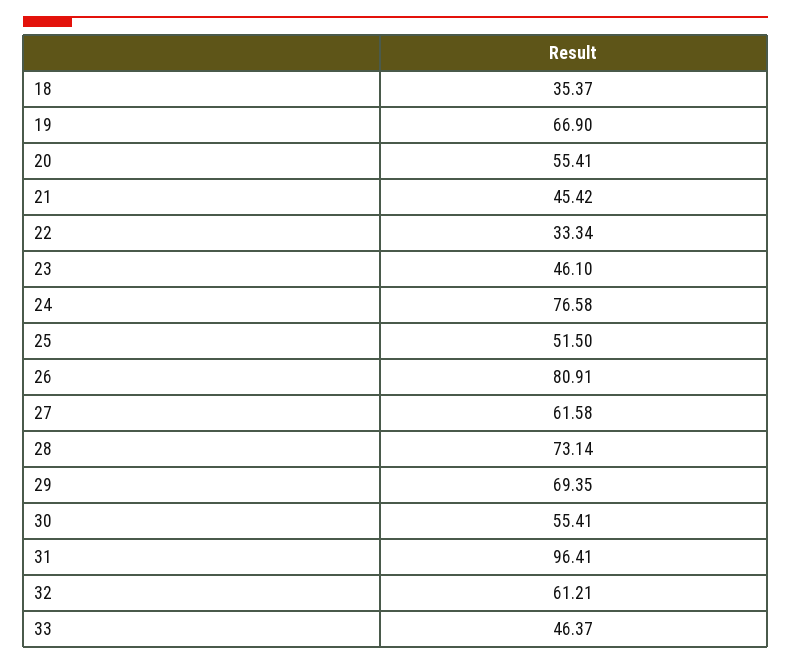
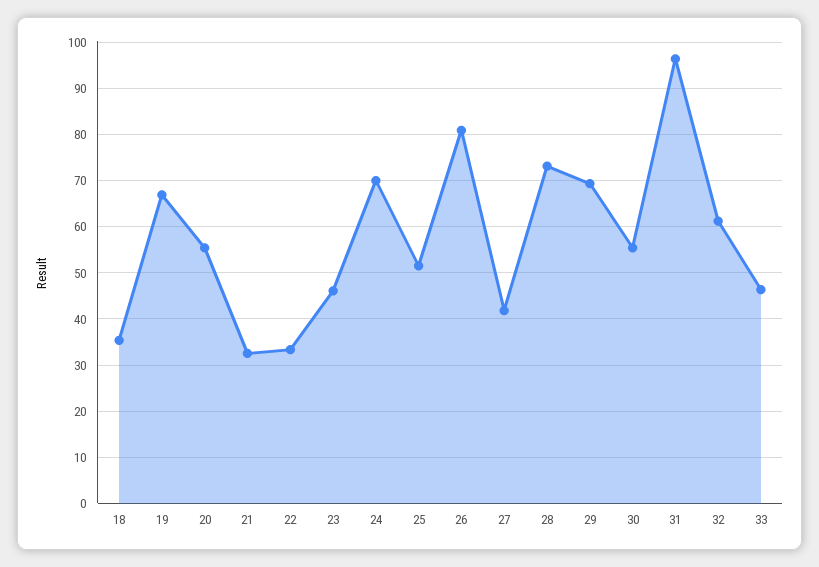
21: 45.42 -> 32
24: 76.58 -> 70
27: 61.58 -> 42

